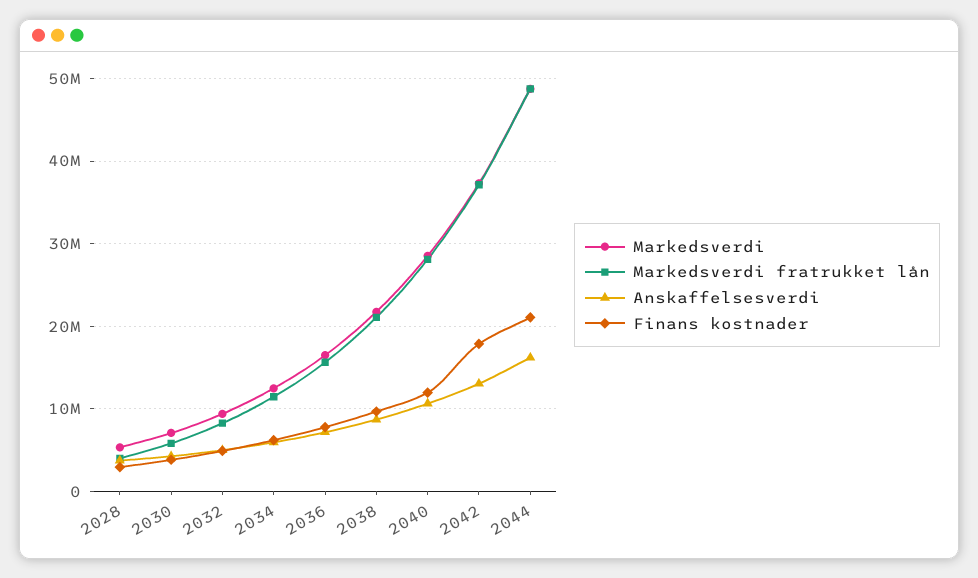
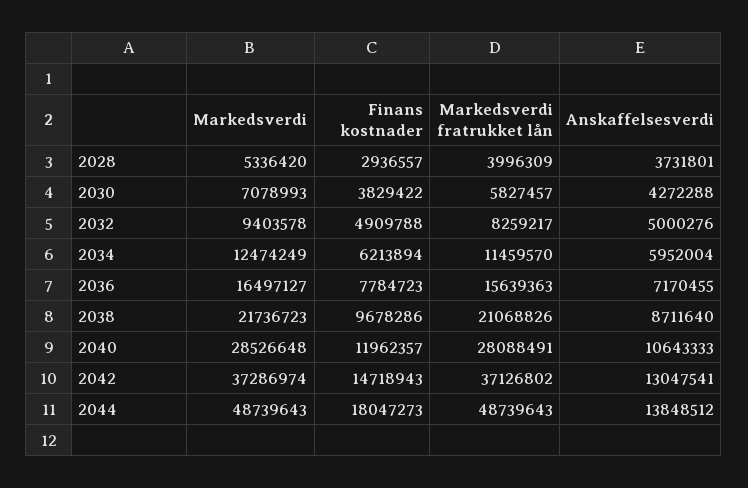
Finans kostnader, 2042: 18000000 -> 14718943
Anskaffelsesverdi, 2044: 16000000 -> 13848512
Finans kostnader, 2044: 21000000 -> 18047273

